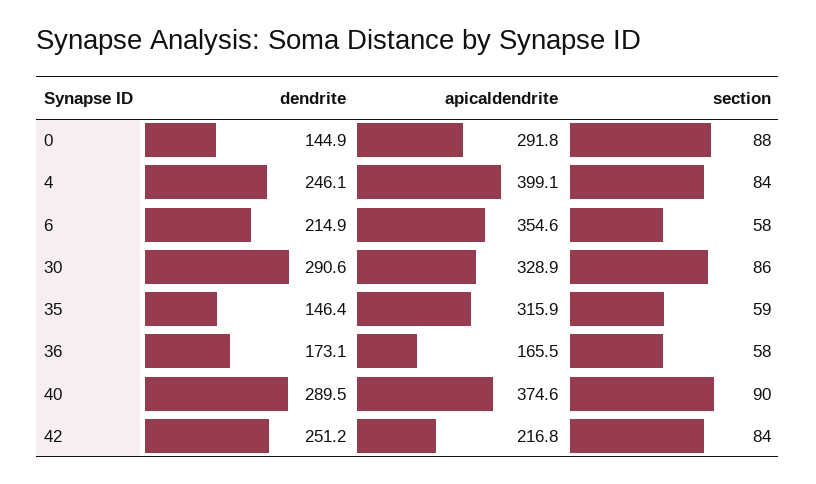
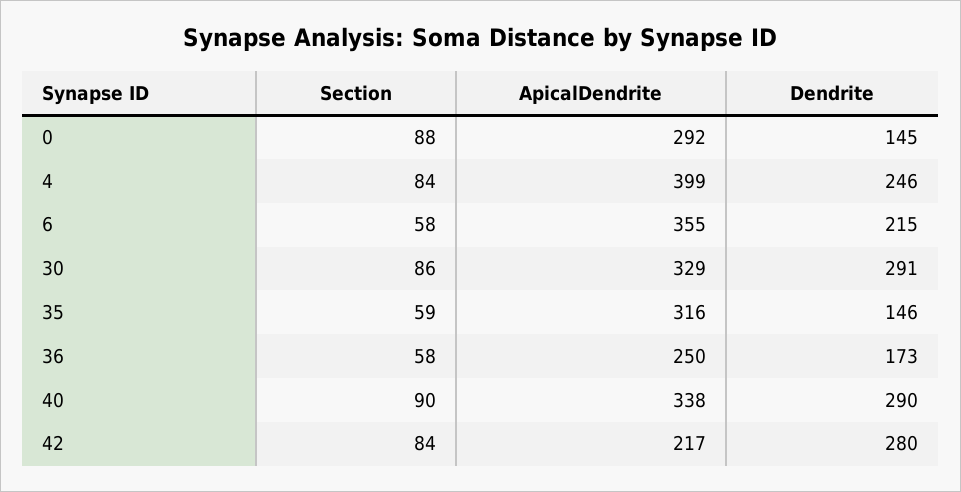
apicaldendrite, 36: 165.5 -> 250
apicaldendrite, 40: 374.6 -> 338
dendrite, 42: 251.2 -> 280

